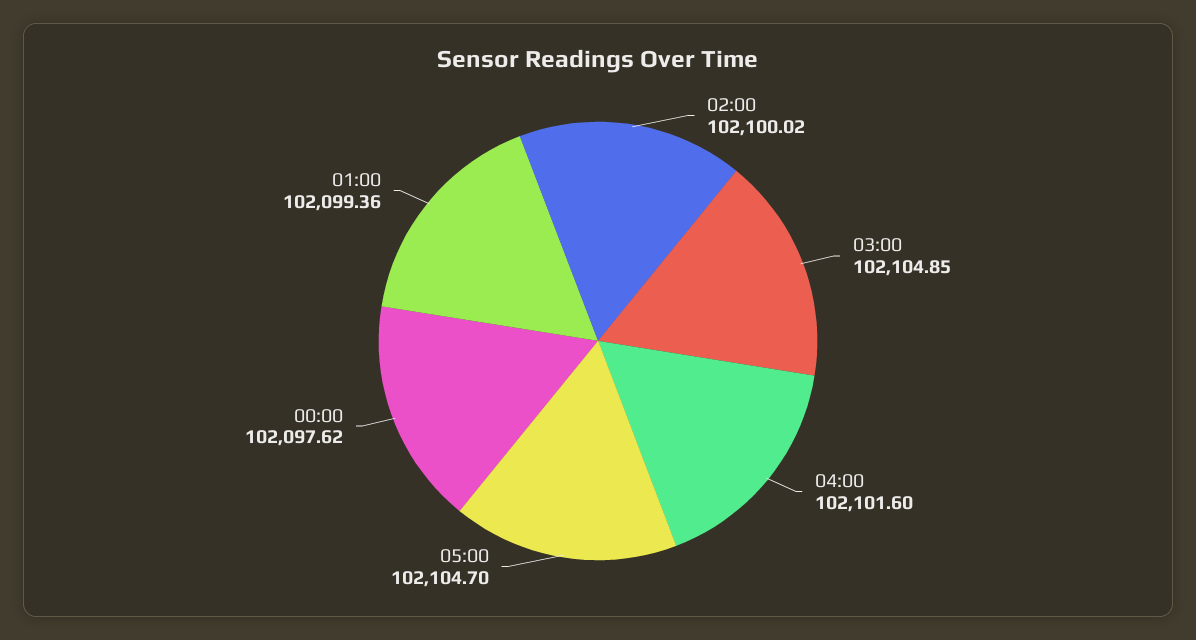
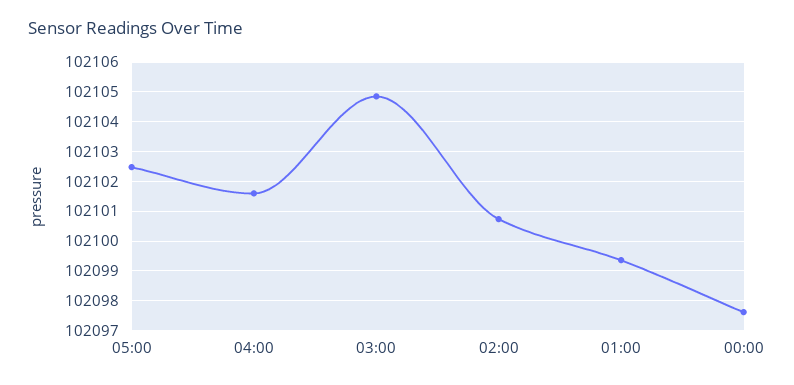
02:00: 102100.02 -> 102100.75
05:00: 102104.7 -> 102102.5

